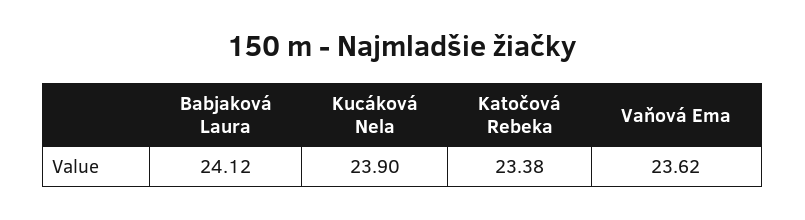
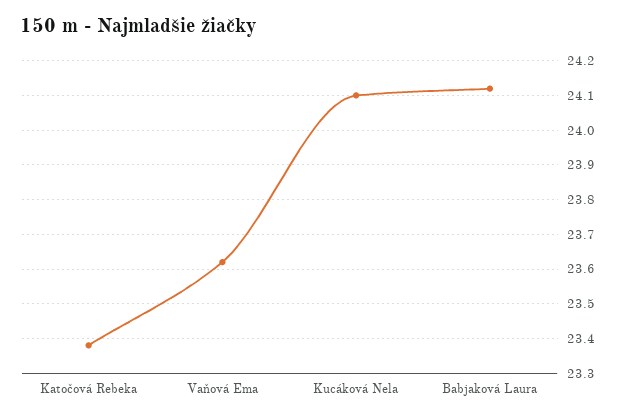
Kucáková Nela: 23.9 -> 24.1

